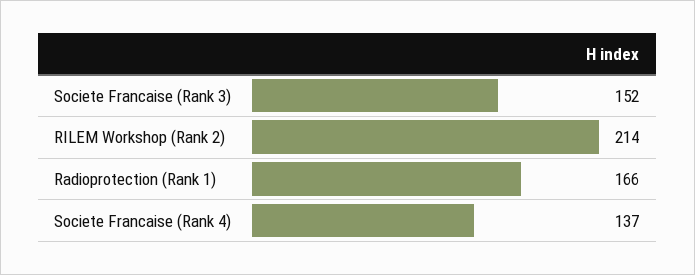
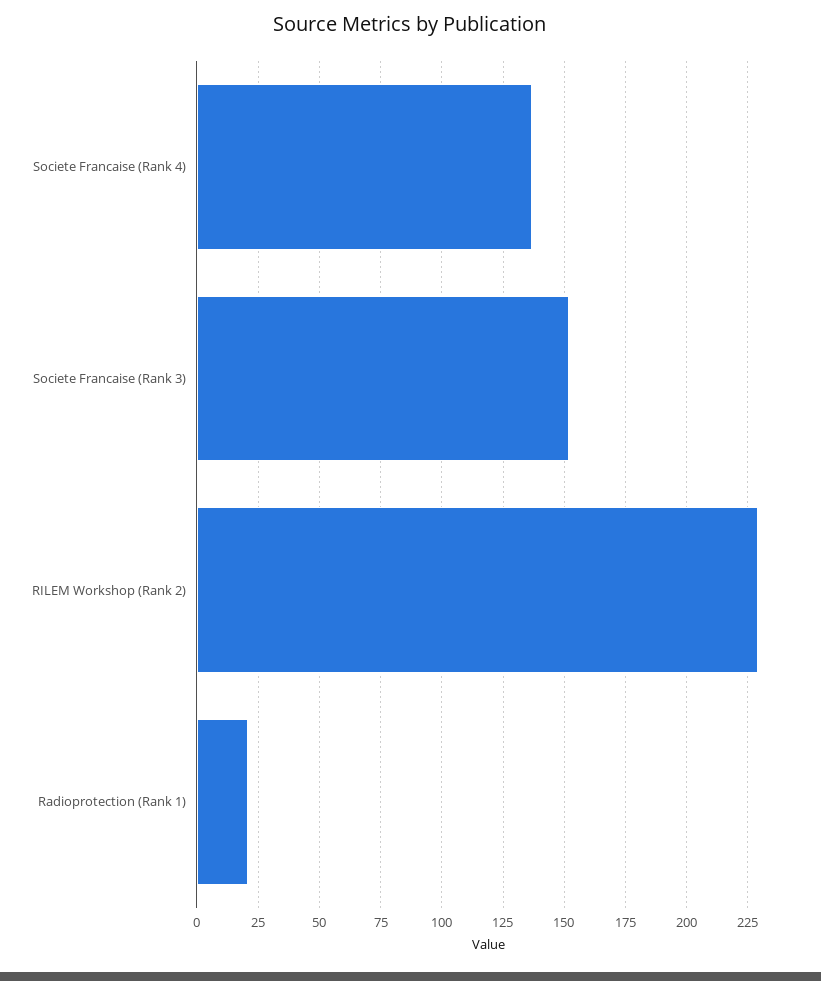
RILEM Workshop (Rank 2): 214 -> 230
Radioprotection (Rank 1): 166 -> 20

